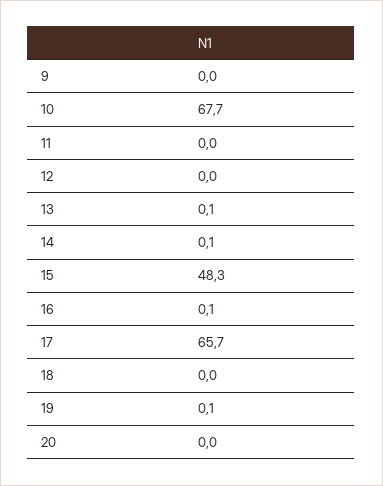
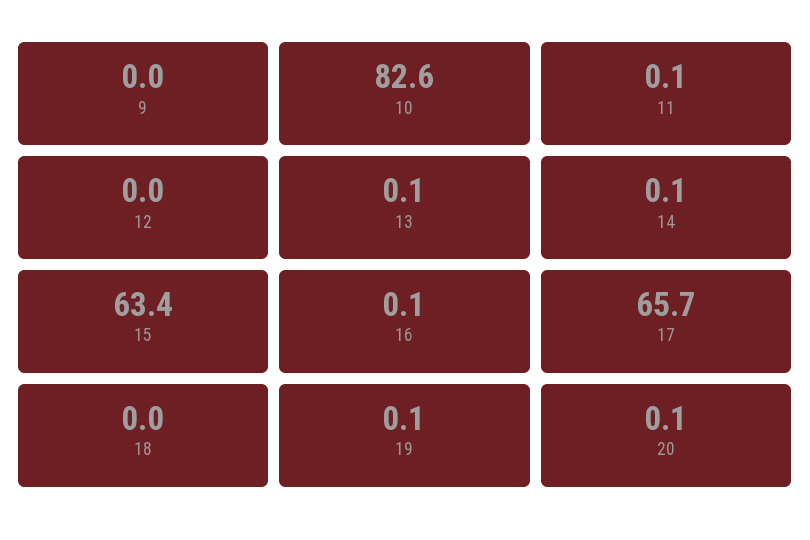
10: 67.7 -> 82.6
11: 0 -> 0.1
15: 48.3 -> 63.4
20: 0 -> 0.1

